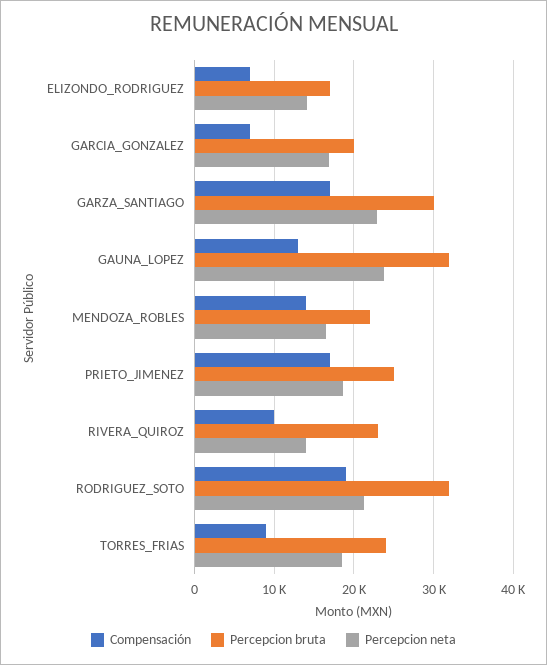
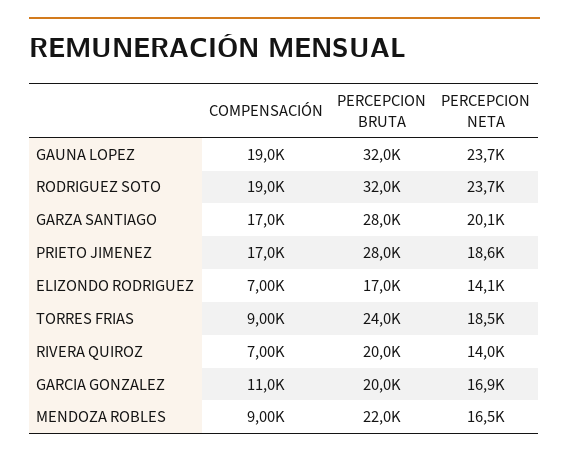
Compensación, GARCIA_GONZALEZ: 7000 -> 11000
Percepcion bruta, GARZA_SANTIAGO: 30000 -> 28000
Percepcion neta, GARZA_SANTIAGO: 23000 -> 20100
Compensación, GAUNA_LOPEZ: 13000 -> 19000
Compensación, MENDOZA_ROBLES: 14000 -> 9000
Percepcion bruta, PRIETO_JIMENEZ: 25000 -> 28000
Compensación, RIVERA_QUIROZ: 10000 -> 7000
Percepcion bruta, RIVERA_QUIROZ: 23000 -> 20000
Percepcion neta, RODRIGUEZ_SOTO: 21000 -> 23700

